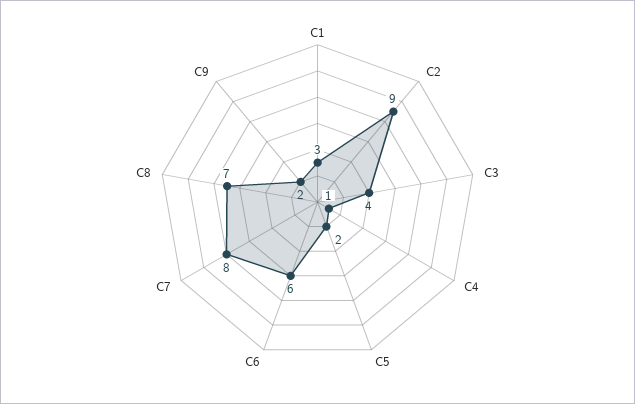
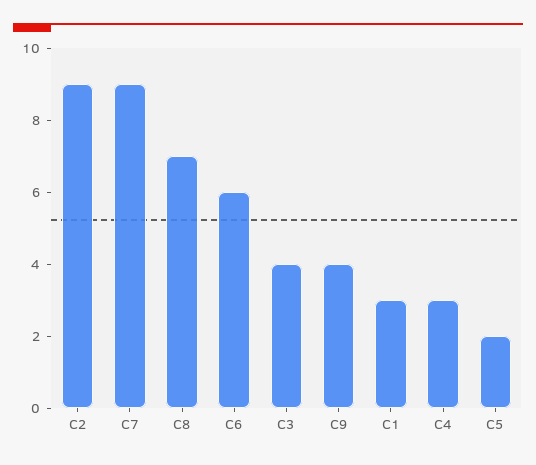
C4: 1 -> 3
C7: 8 -> 9
C9: 2 -> 4

